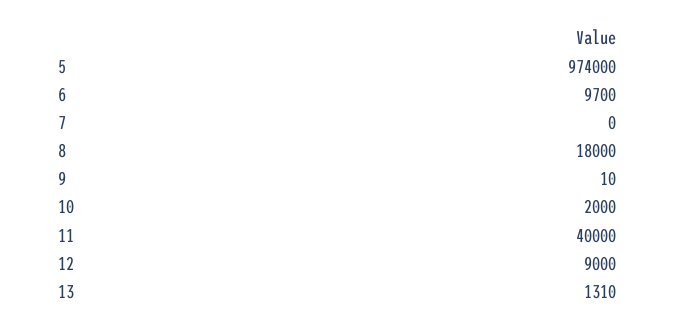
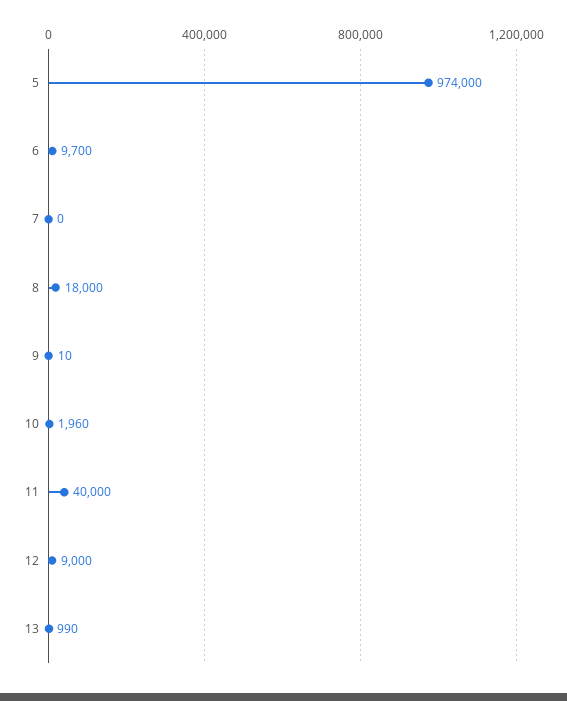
10: 2000 -> 1960
13: 1310 -> 990

